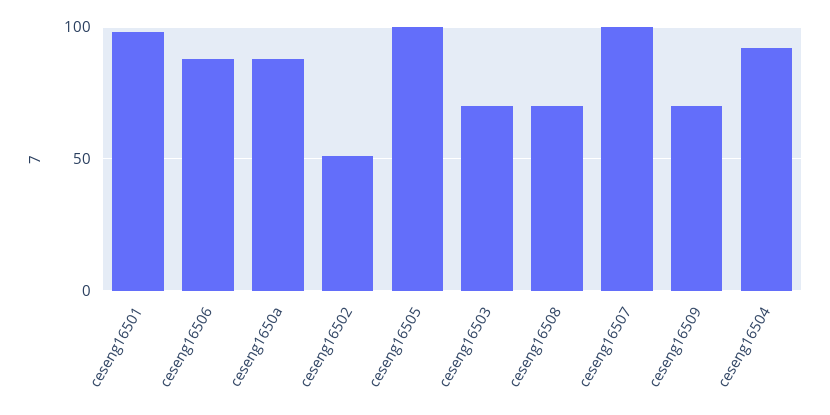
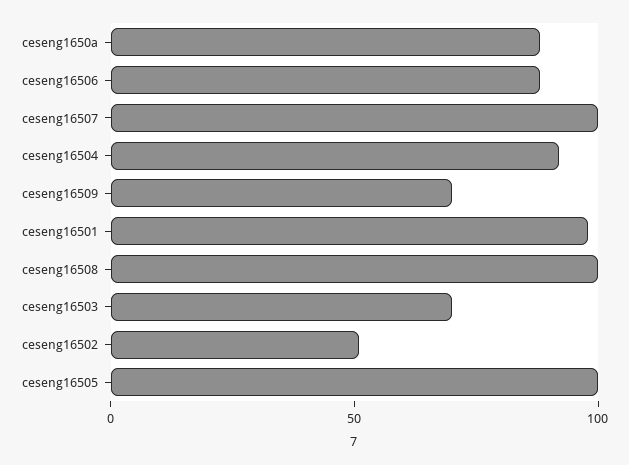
ceseng16508: 70 -> 100

